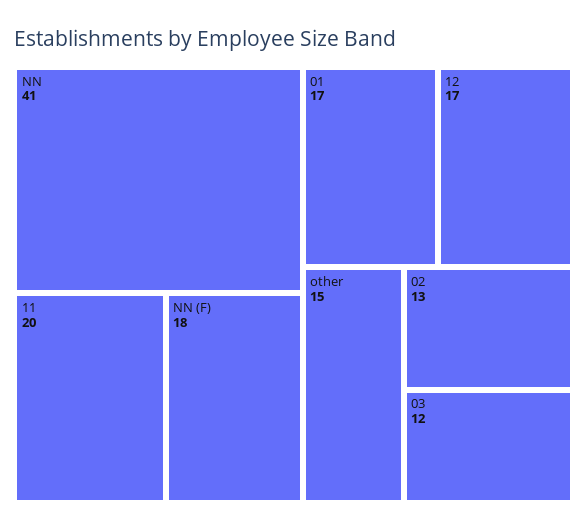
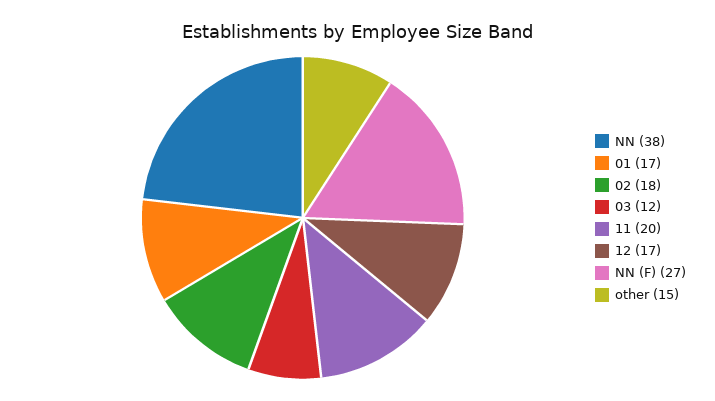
NN: 41 -> 38
NN (F): 18 -> 27
02: 13 -> 18

